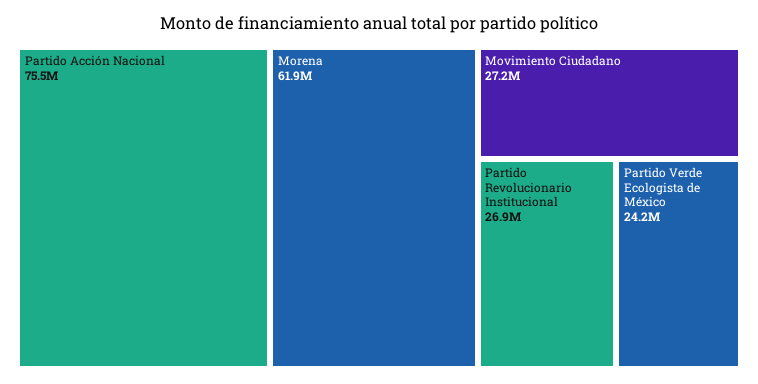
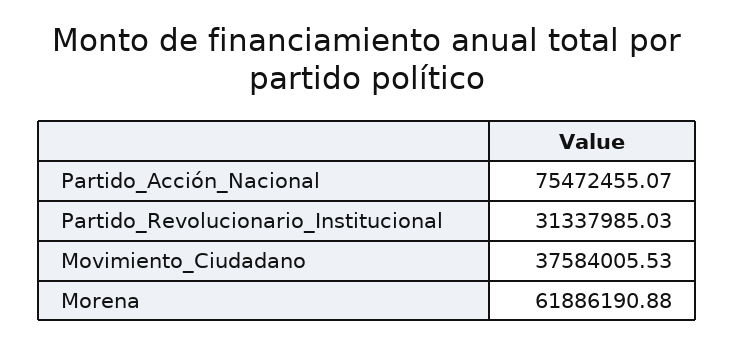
Movimiento Ciudadano: 27200000 -> 37584005.53
Partido Revolucionario Institucional: 26900000 -> 31337985.03
Partido Verde Ecologista de México: 24200000 -> none

